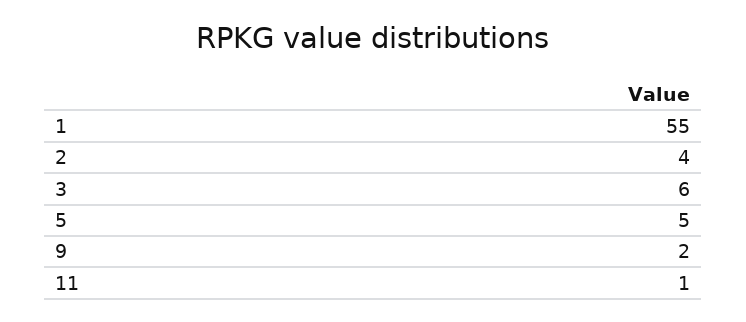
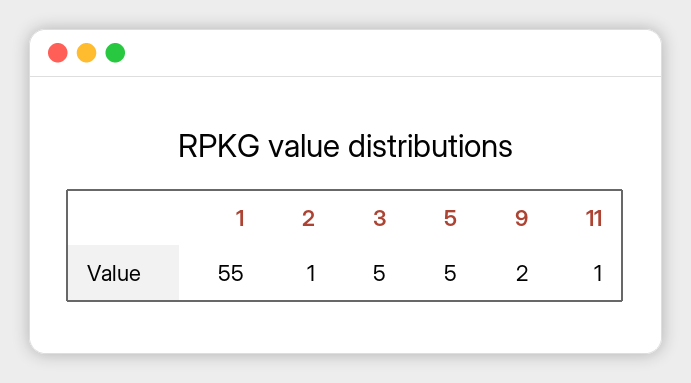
2: 4 -> 1
3: 6 -> 5

